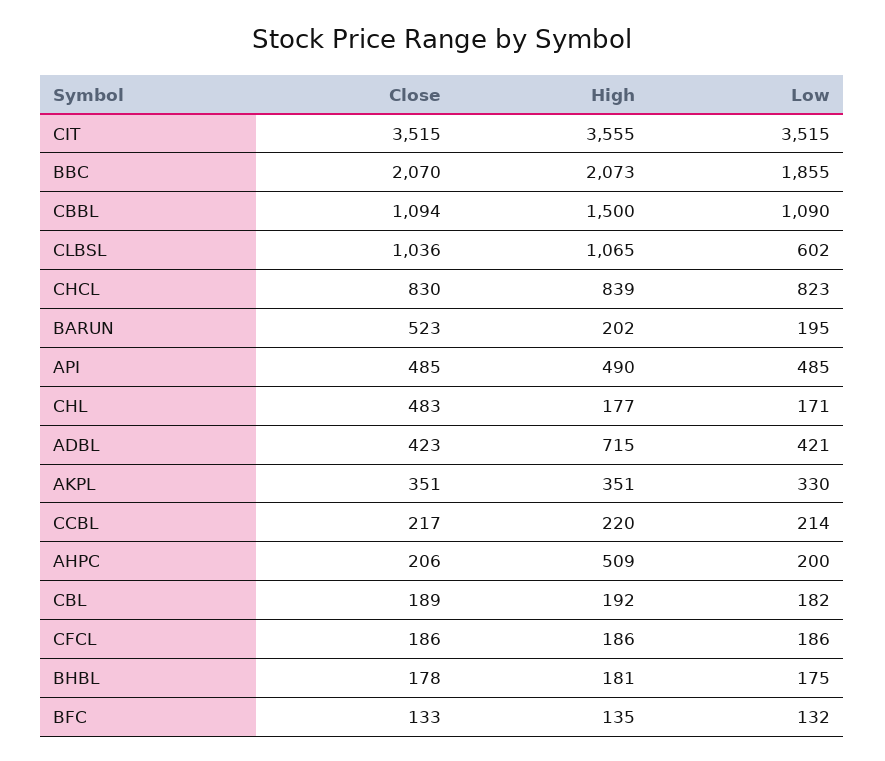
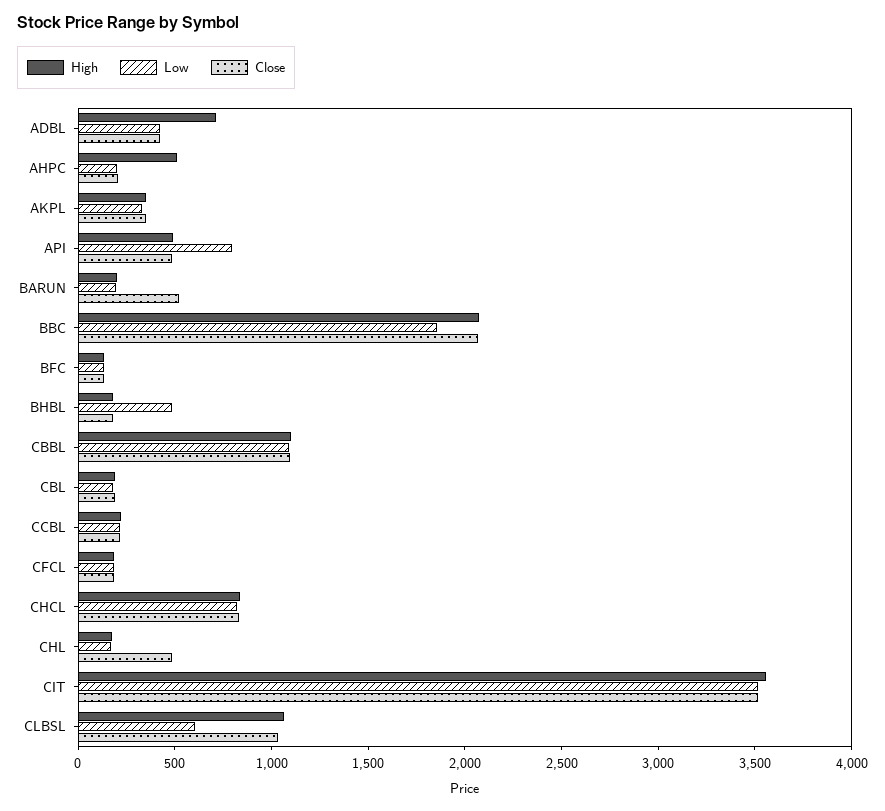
High, CBBL: 1500 -> 1100
Low, API: 485 -> 800
Low, BHBL: 175 -> 500

